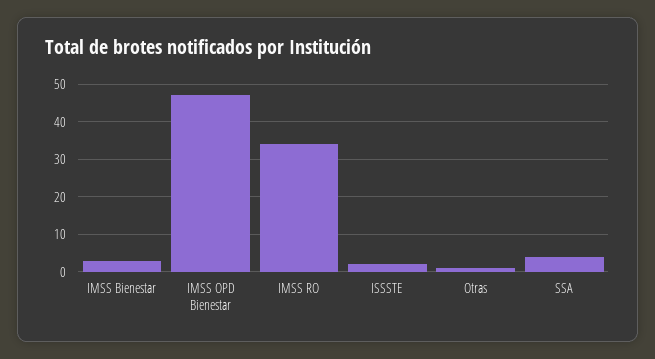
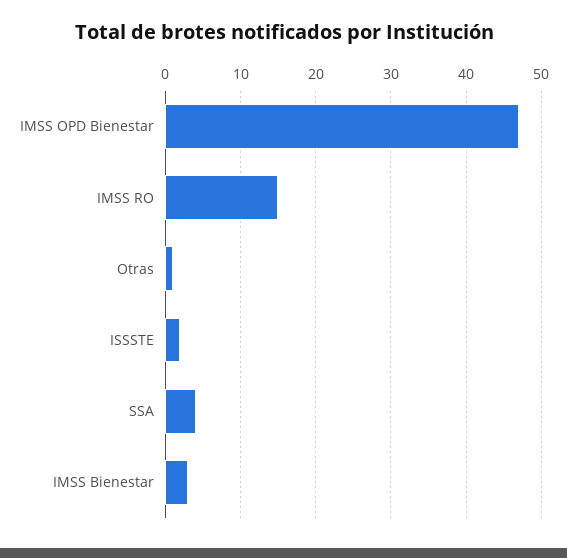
IMSS RO: 35 -> 15

